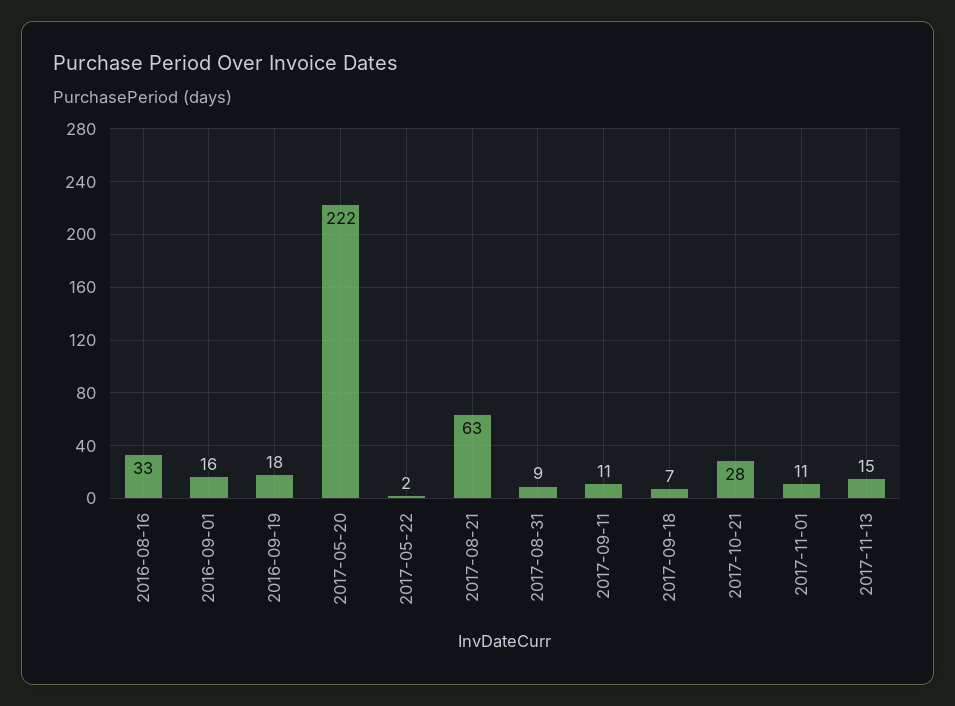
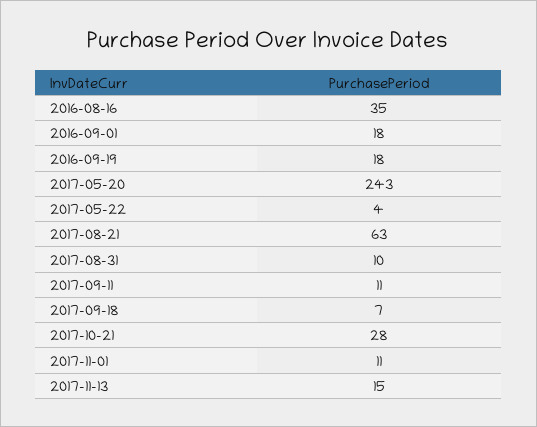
2016-08-16: 33 -> 35
2016-09-01: 16 -> 18
2017-05-20: 222 -> 243
2017-05-22: 2 -> 4
2017-08-31: 9 -> 10

